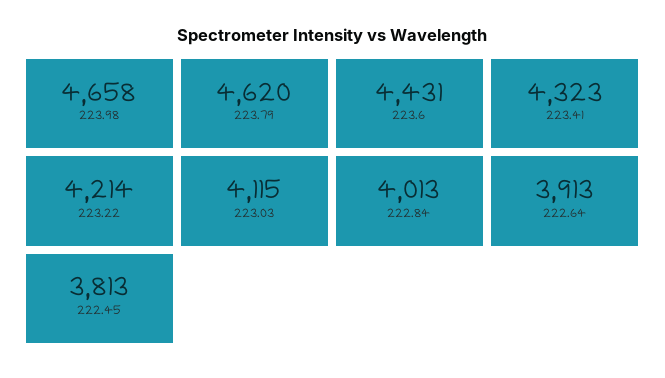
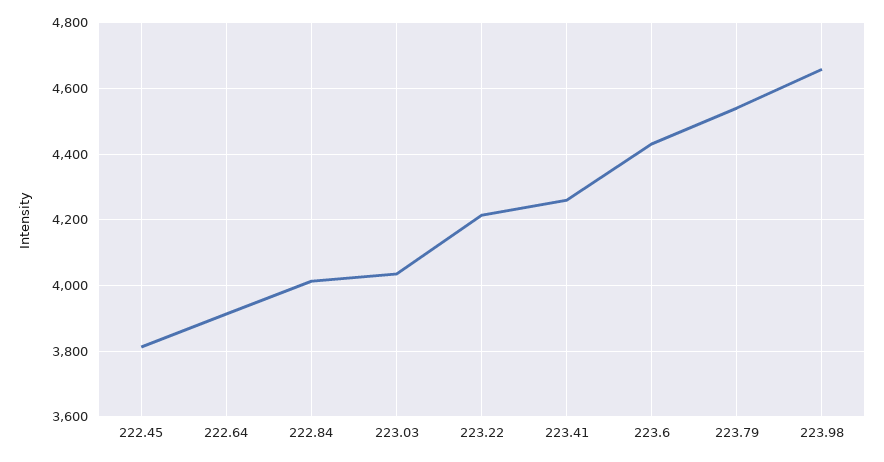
223.79: 4620 -> 4540
223.41: 4323 -> 4260
223.03: 4115 -> 4040

